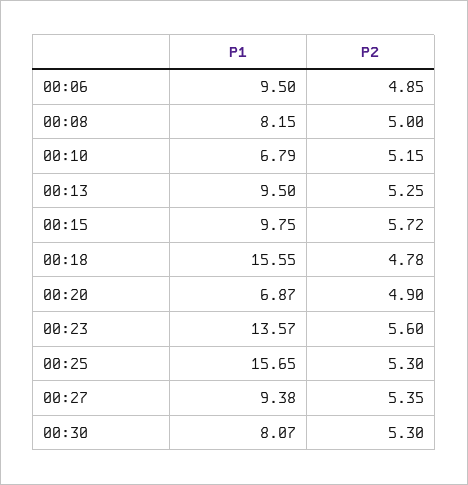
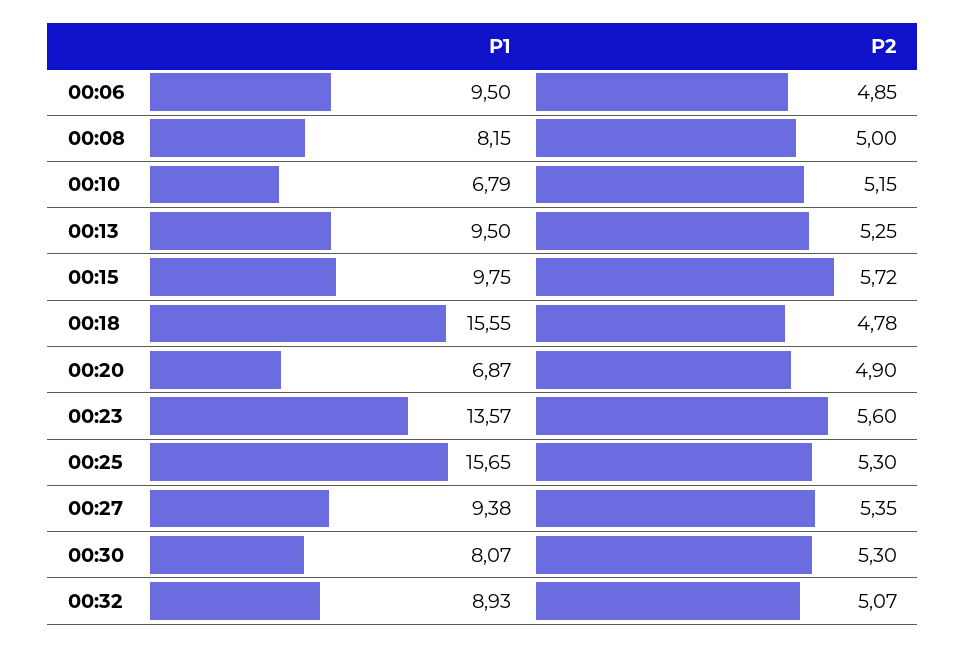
P1, 00:32: none -> 8.93
P2, 00:32: none -> 5.07

